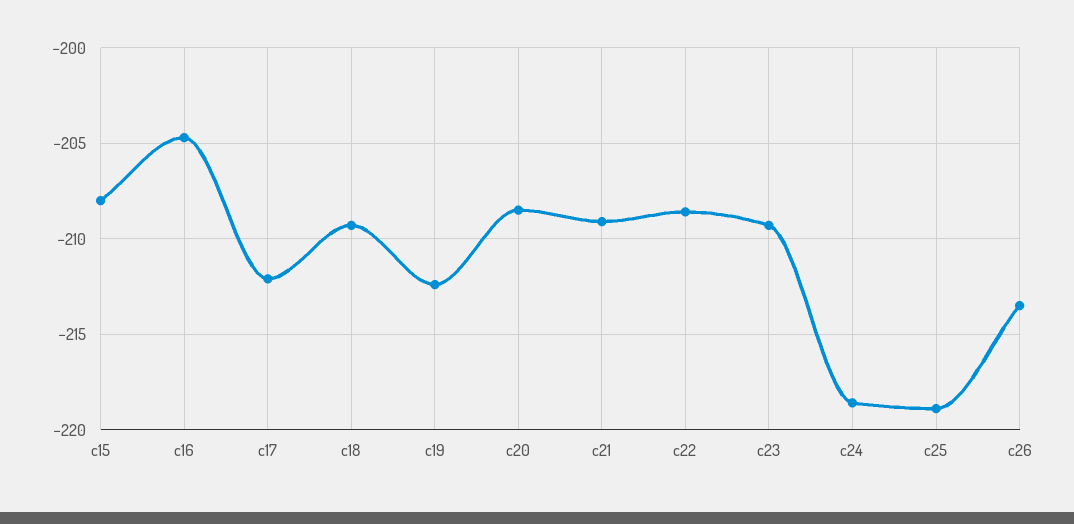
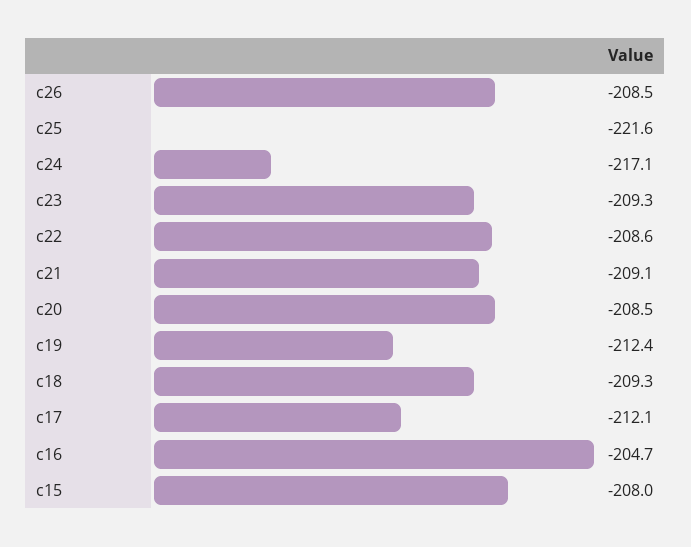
c24: -218.5 -> -217.1
c25: -219 -> -221.6
c26: -213.5 -> -208.5

